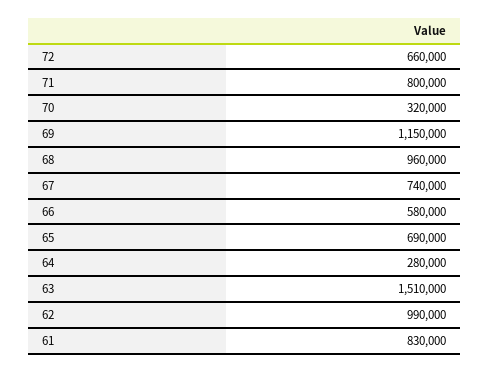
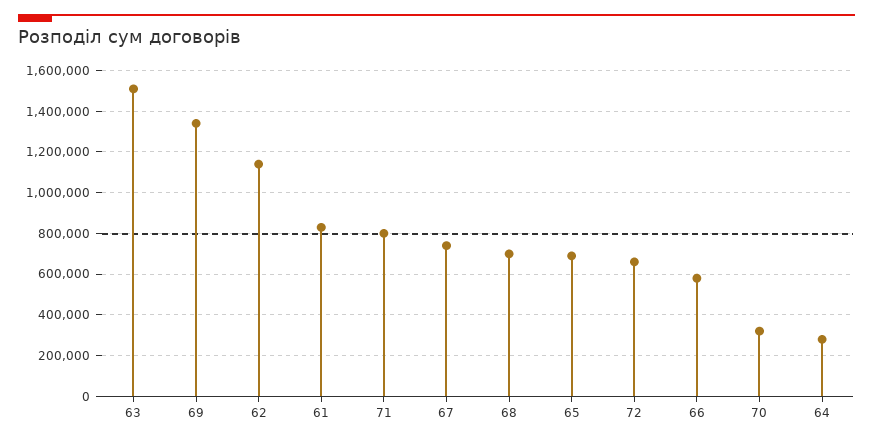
69: 1150000 -> 1350000
68: 960000 -> 700000
62: 990000 -> 1150000

